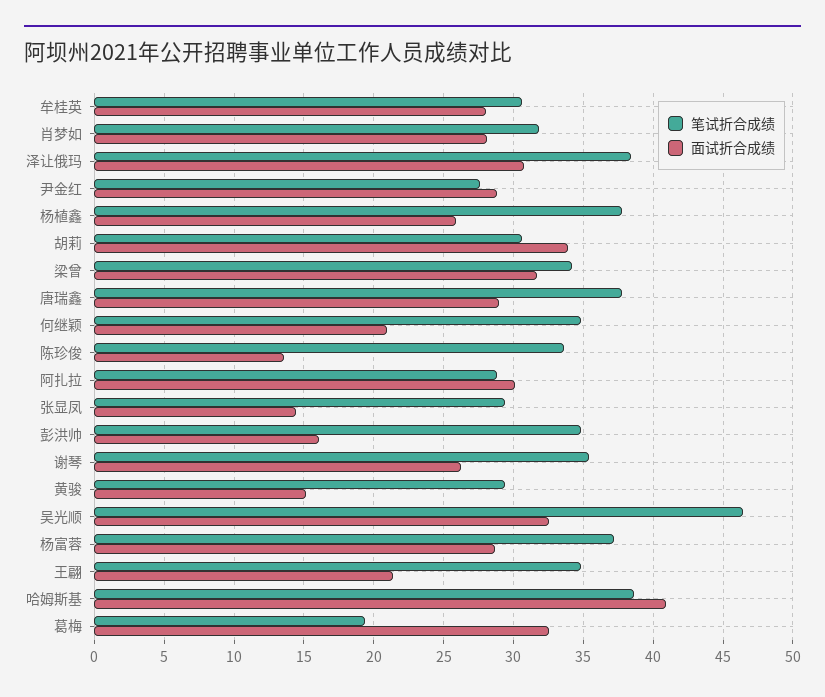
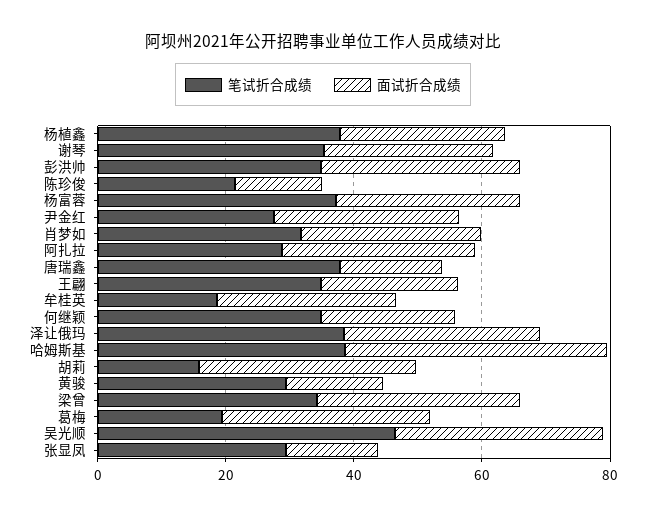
笔试折合成绩, 牟桂英: 30.5 -> 20
笔试折合成绩, 胡莉: 30.5 -> 15
面试折合成绩, 唐瑞鑫: 29 -> 15
笔试折合成绩, 陈珍俊: 33.5 -> 20
面试折合成绩, 彭洪帅: 16 -> 30

